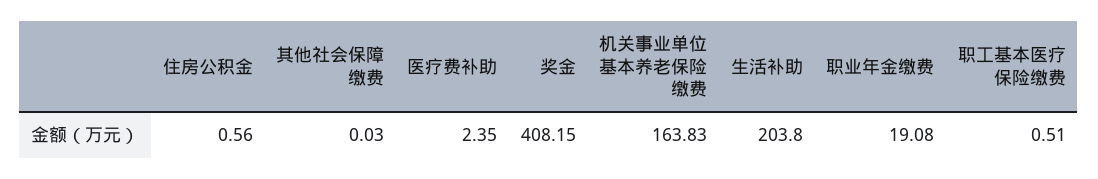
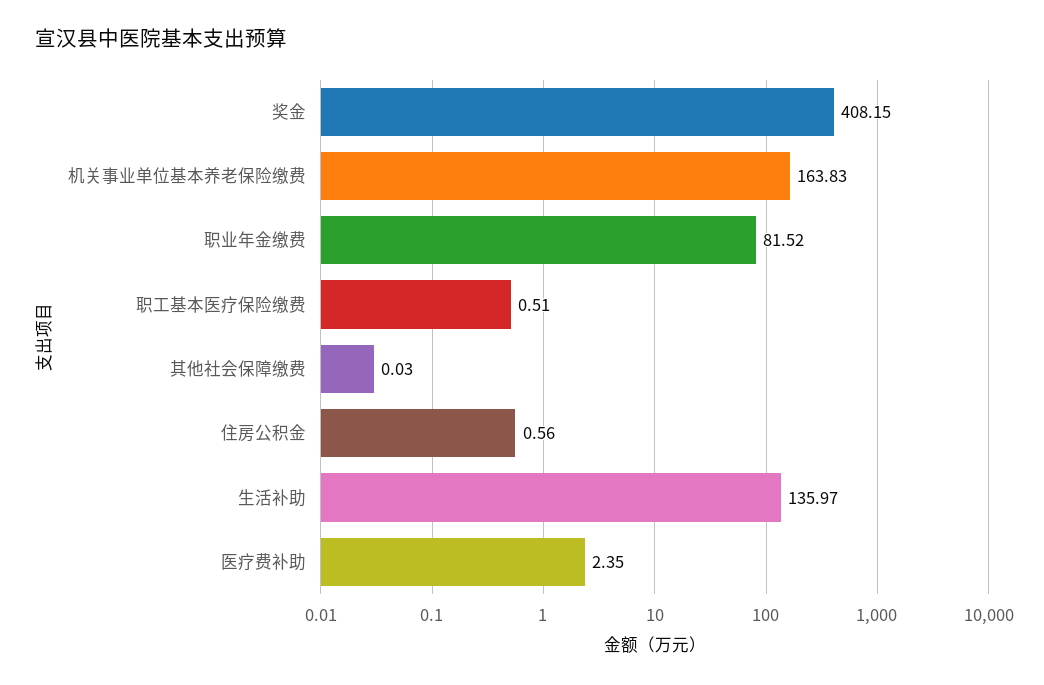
生活补助: 203.8 -> 135.97
职业年金缴费: 19.08 -> 81.52

